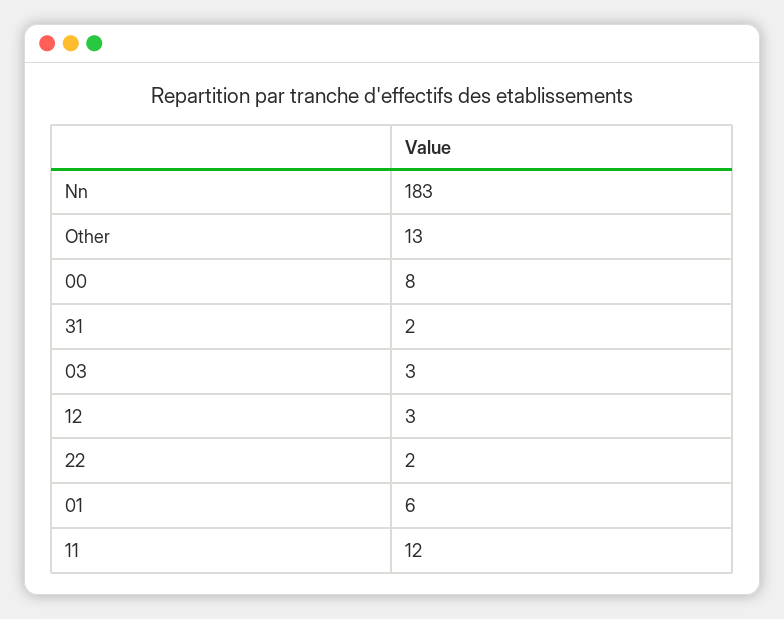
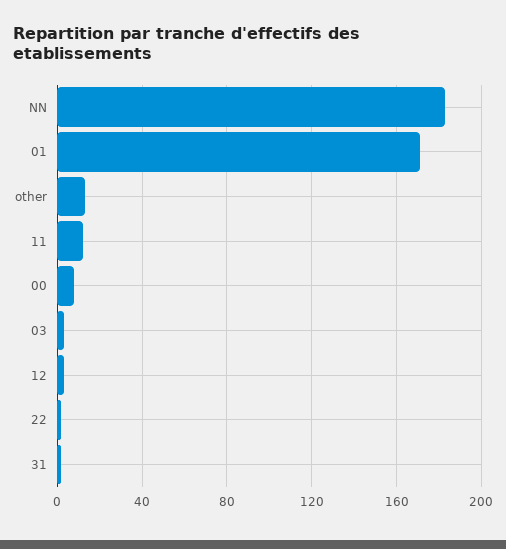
01: 6 -> 170

